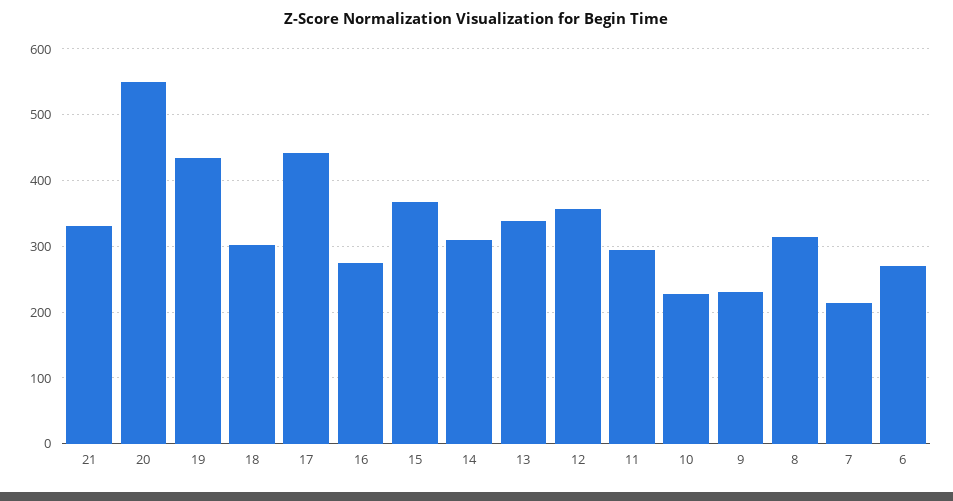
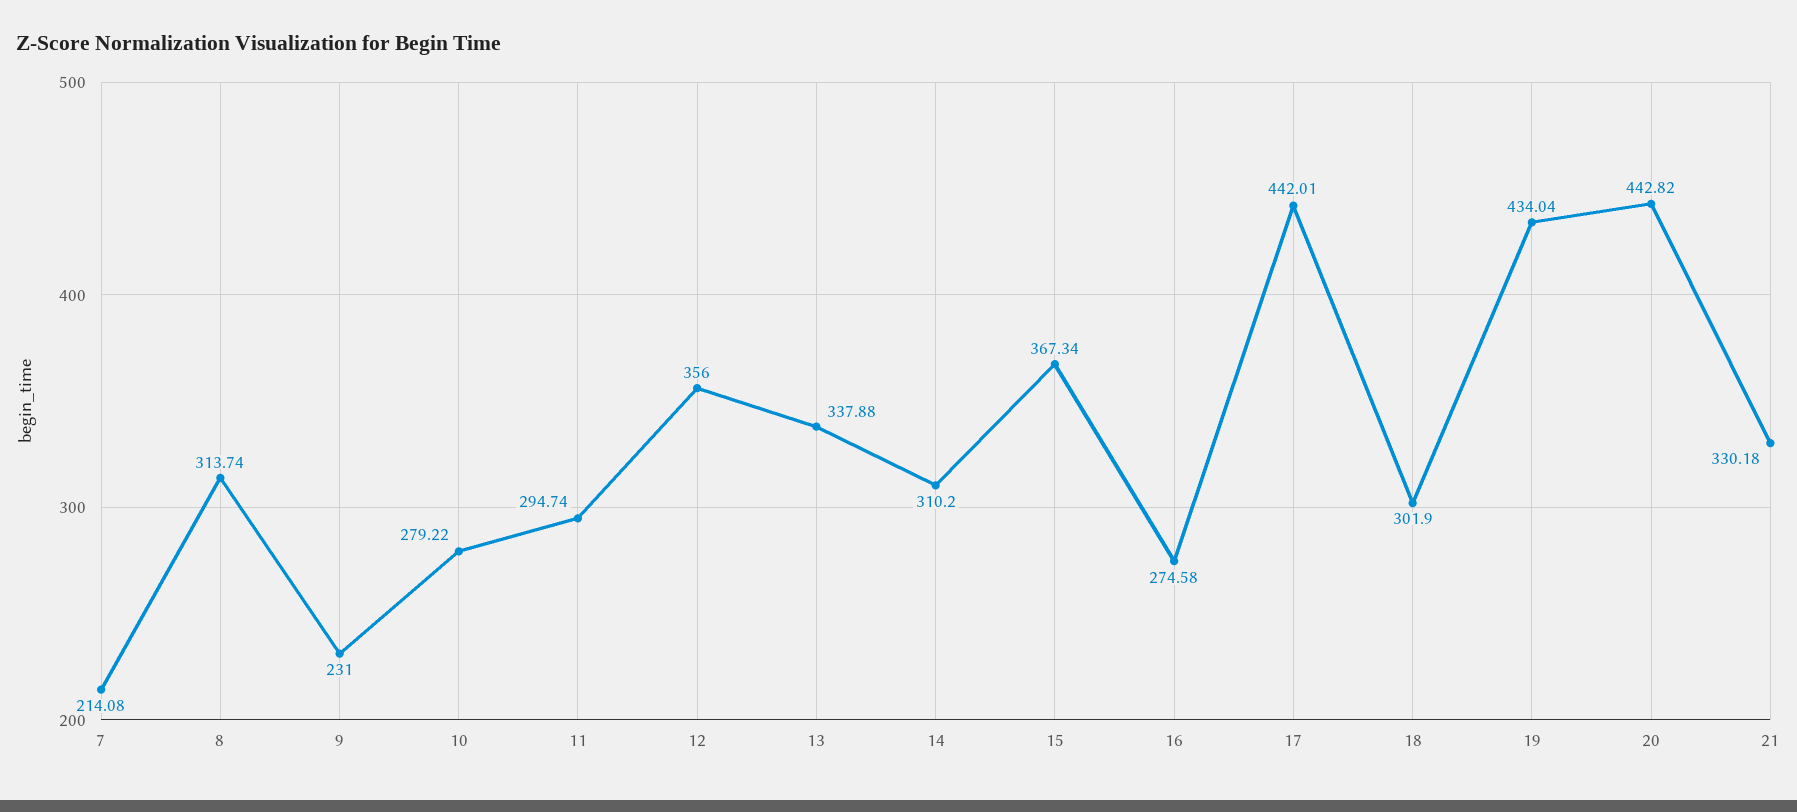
20: 550 -> 442.82
10: 230 -> 279.22
6: 270 -> none

